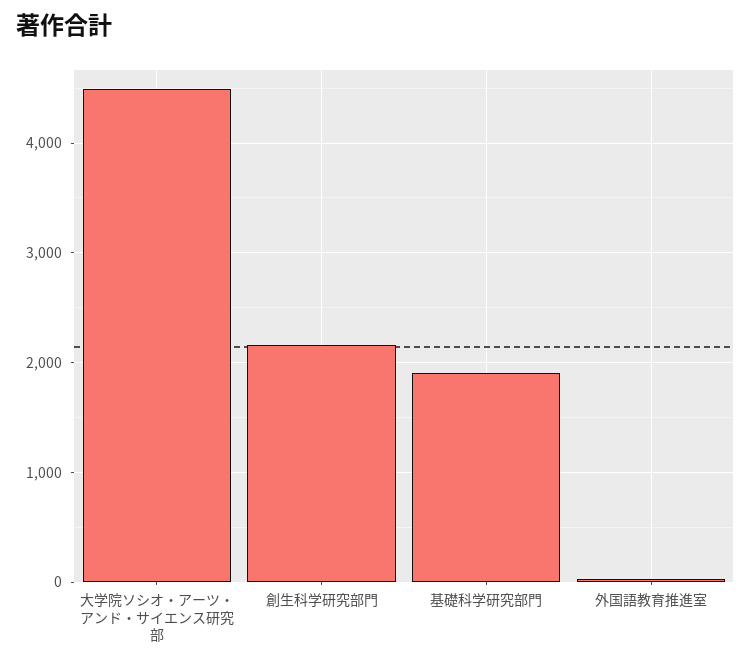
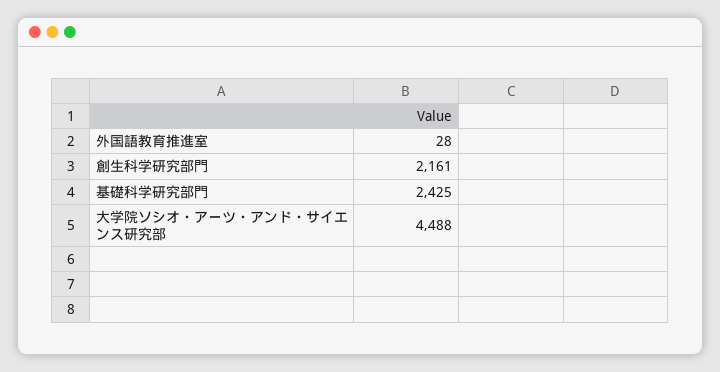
基礎科学研究部門: 1900 -> 2425

